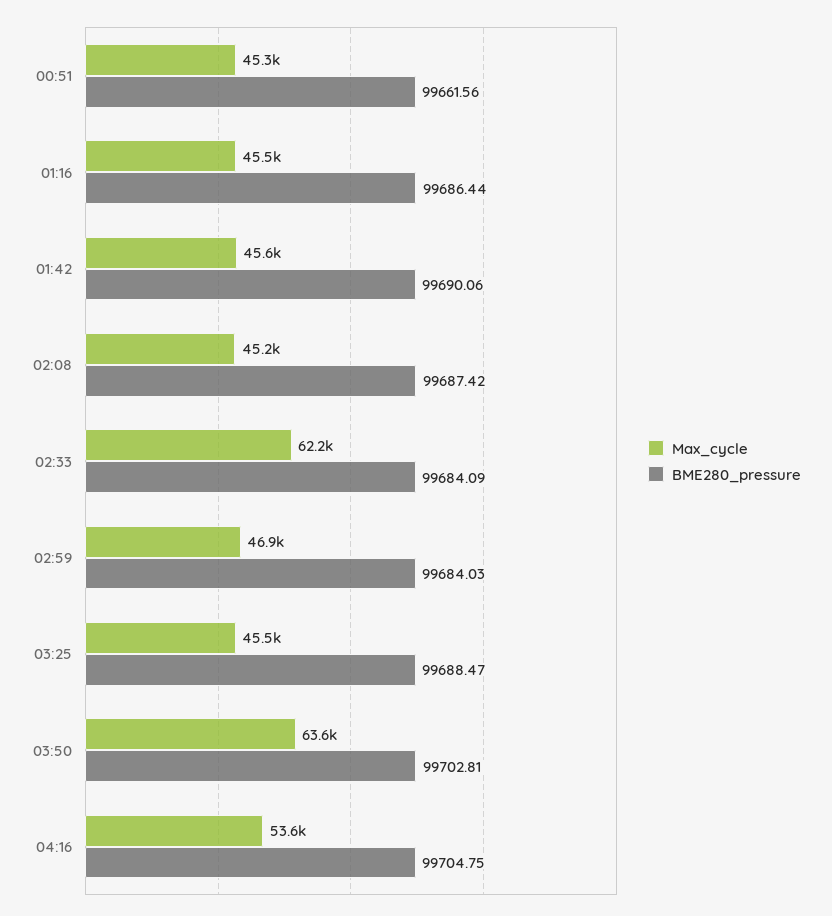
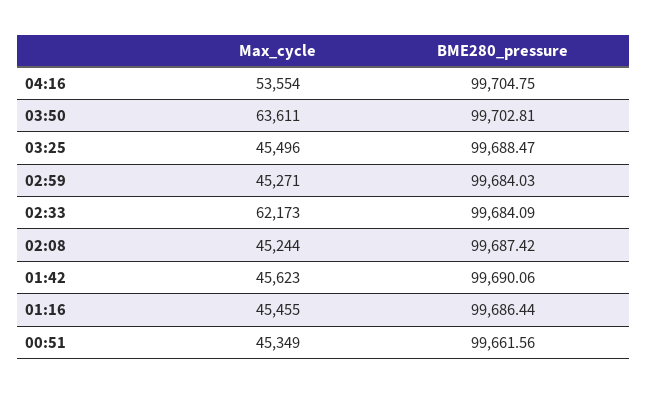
Max_cycle, 02:59: 46900 -> 45271

